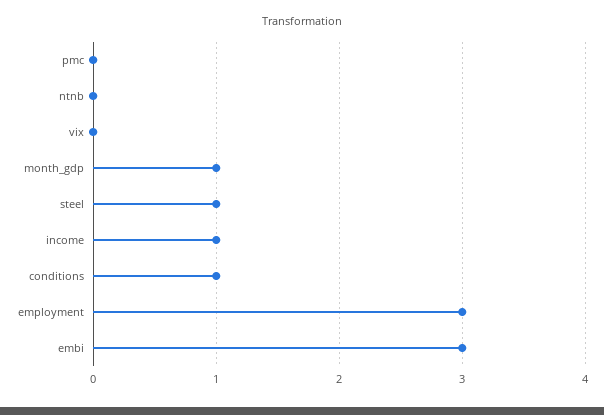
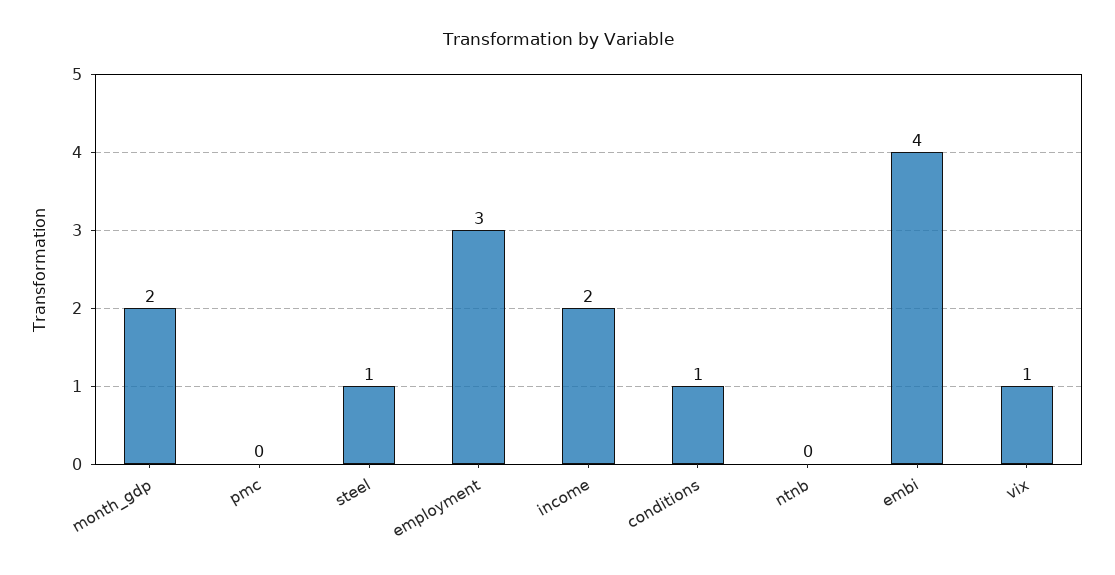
vix: 0 -> 1
month_gdp: 1 -> 2
income: 1 -> 2
embi: 3 -> 4

